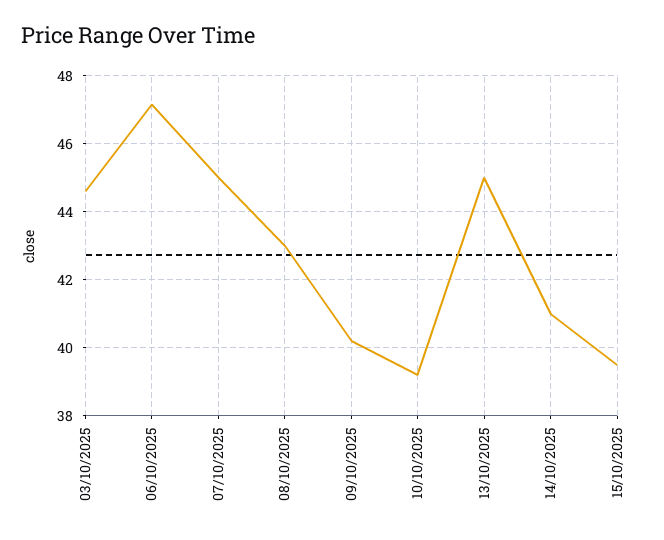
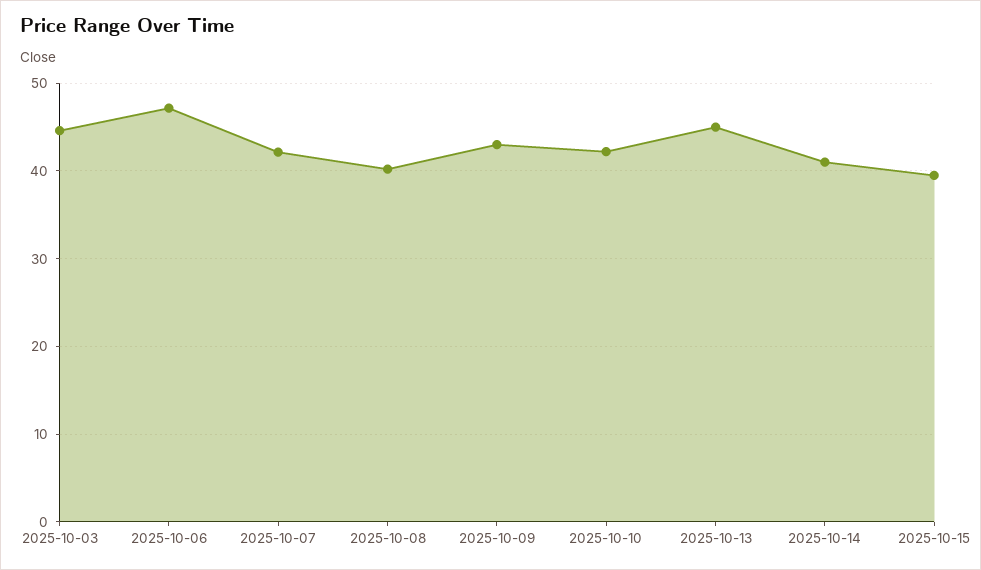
07/10/2025: 45 -> 42
08/10/2025: 43 -> 40
09/10/2025: 40.2 -> 43
10/10/2025: 39.2 -> 42

